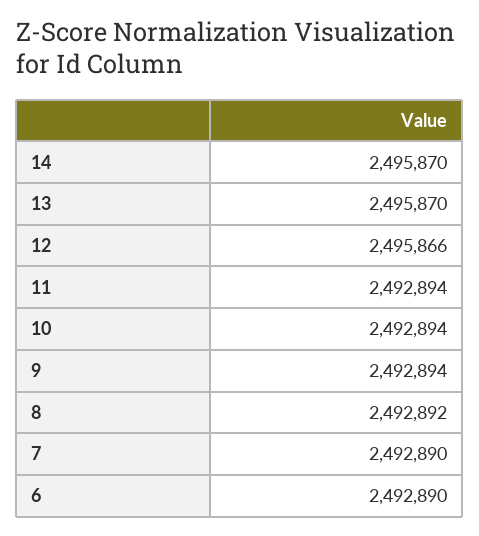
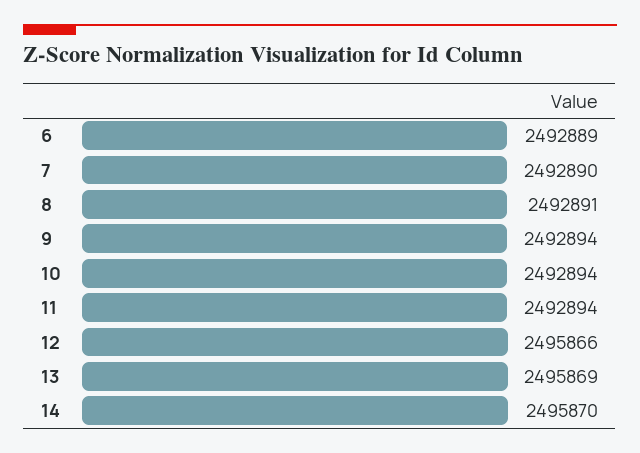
13: 2495870 -> 2495869
8: 2492892 -> 2492891
6: 2492890 -> 2492889

